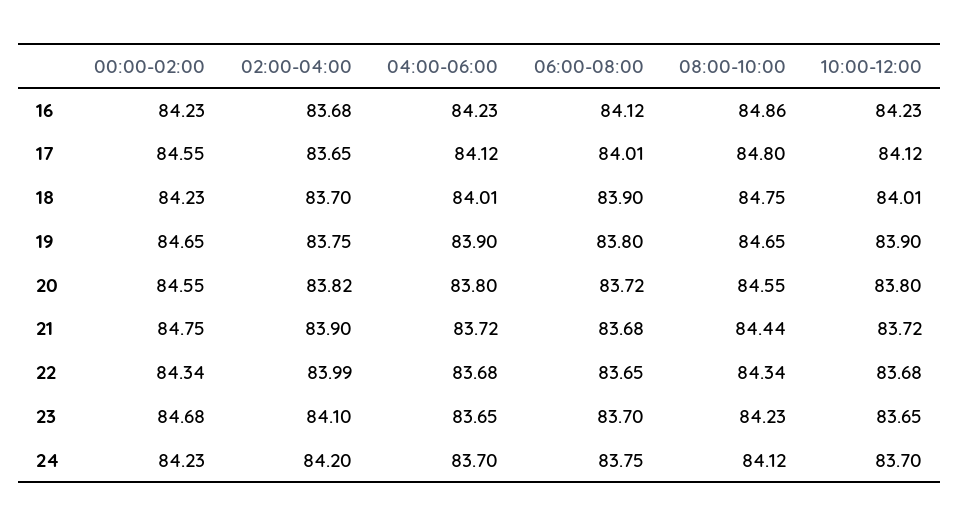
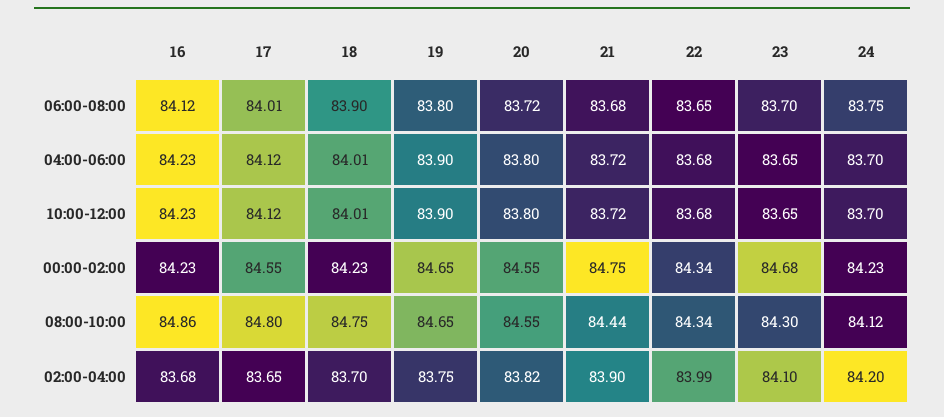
08:00-10:00, 23: 84.23 -> 84.3

